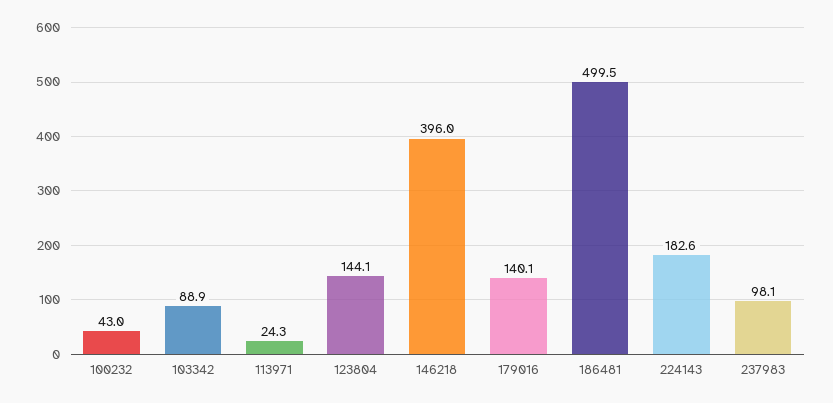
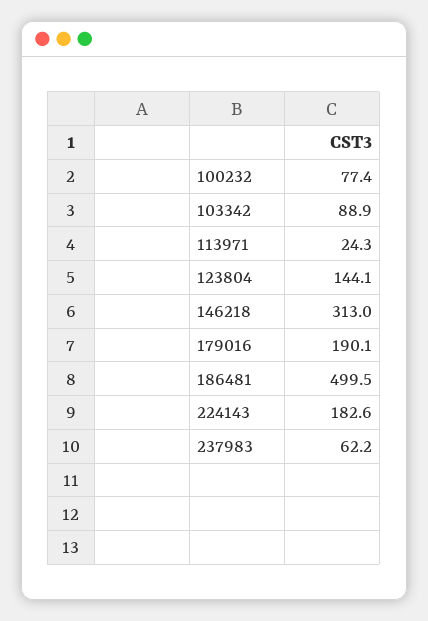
100232: 43 -> 77.4
146218: 396 -> 313
179016: 140.1 -> 190.1
237983: 98.1 -> 62.2

